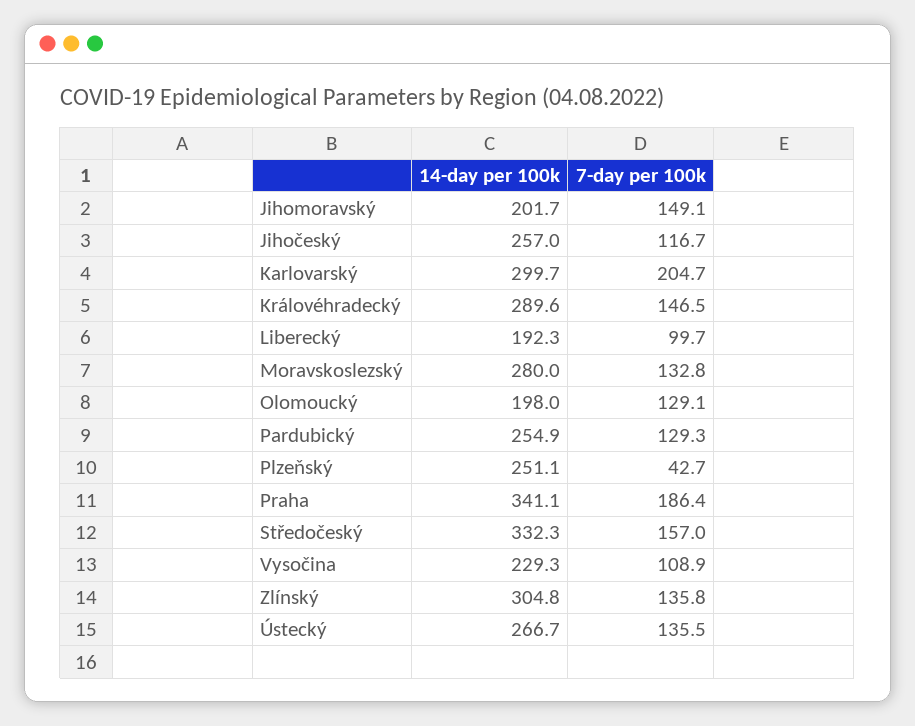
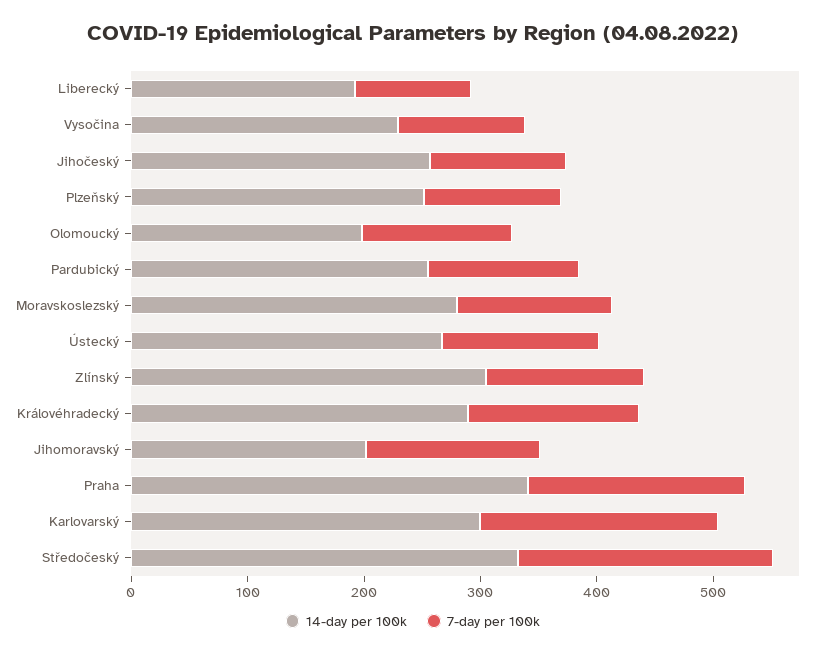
7-day per 100k, Plzeňský: 42.7 -> 120
7-day per 100k, Středočeský: 157 -> 220

